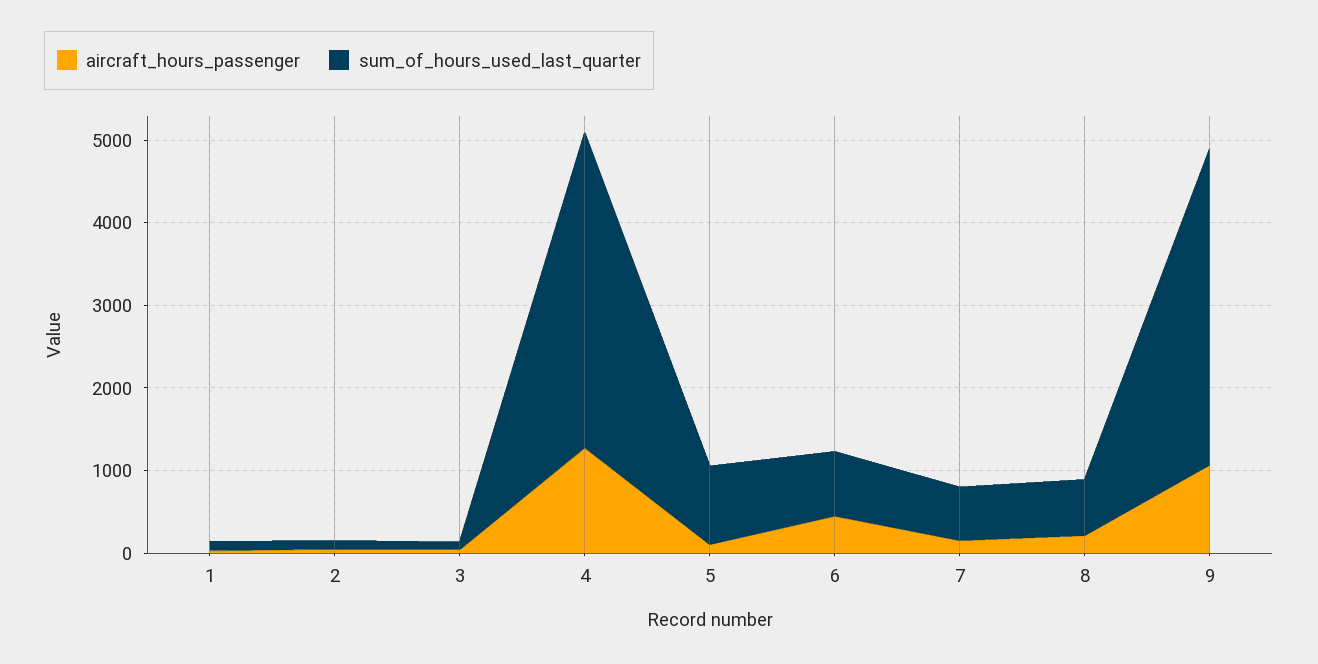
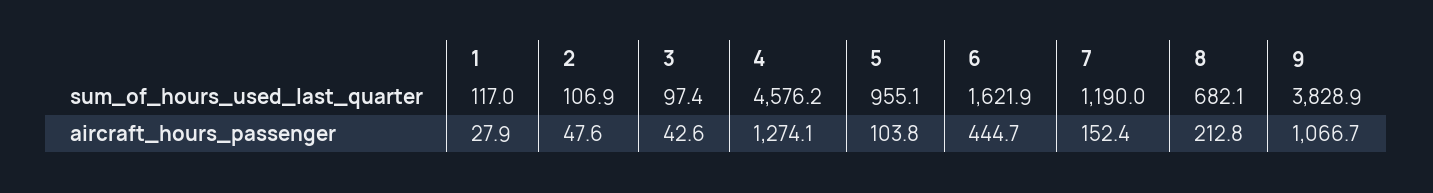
sum_of_hours_used_last_quarter, 4: 3800 -> 4576.2
sum_of_hours_used_last_quarter, 6: 800 -> 1621.9
sum_of_hours_used_last_quarter, 7: 600 -> 1190

